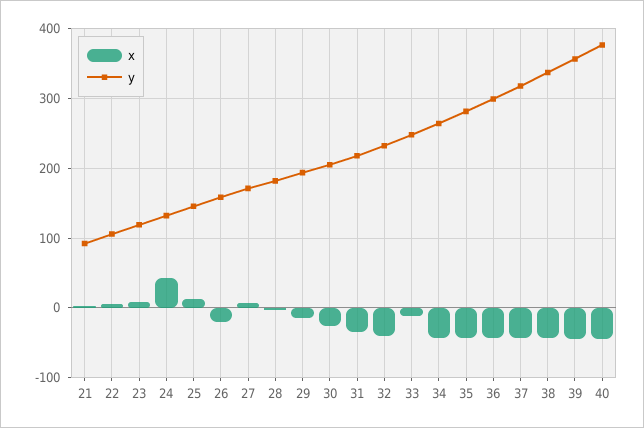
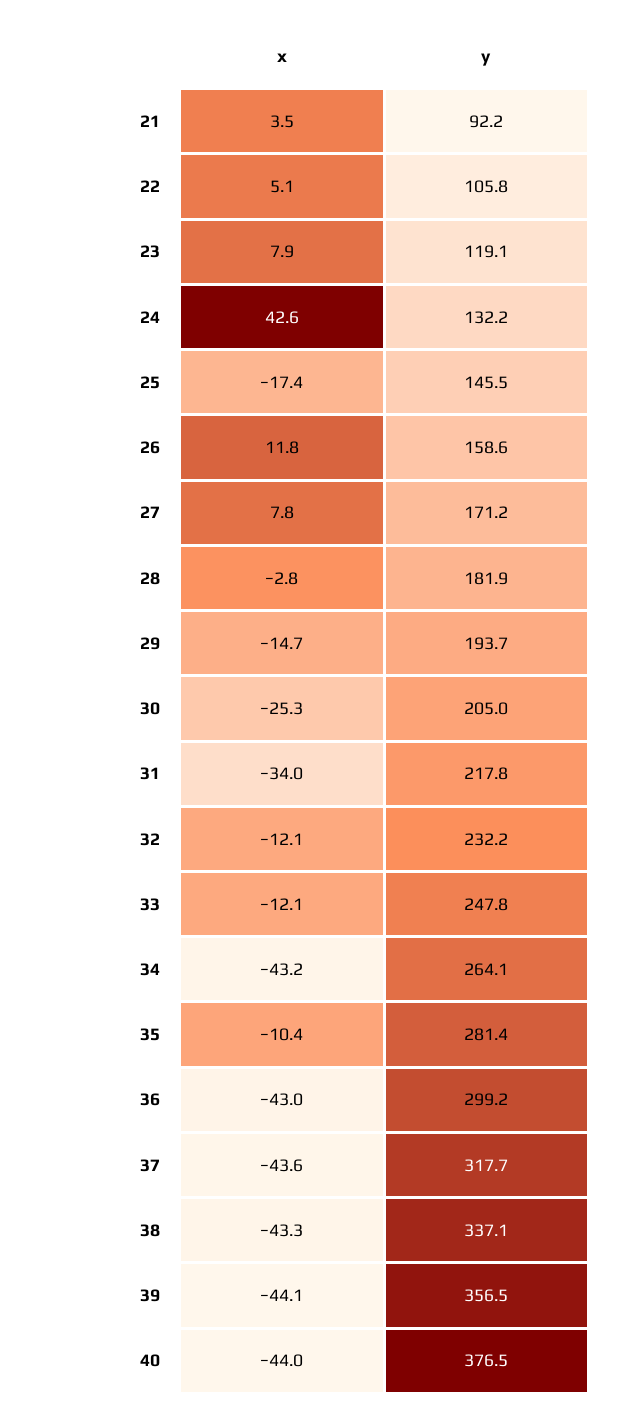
x, 25: 10 -> -17.4
x, 26: -20 -> 11.8
x, 32: -40 -> -12.1
x, 35: -40 -> -10.4

